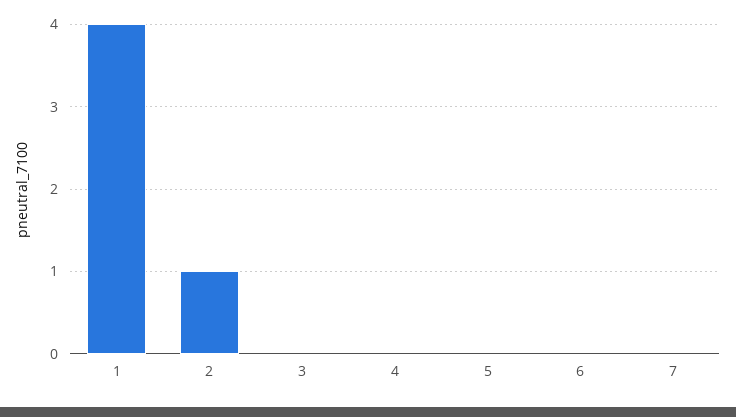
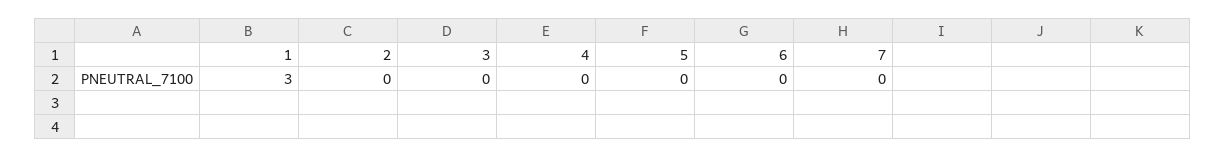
1: 4 -> 3
2: 1 -> 0

